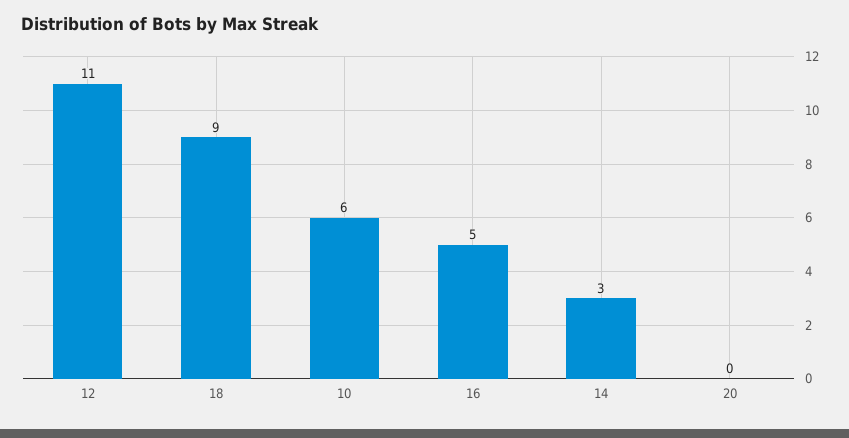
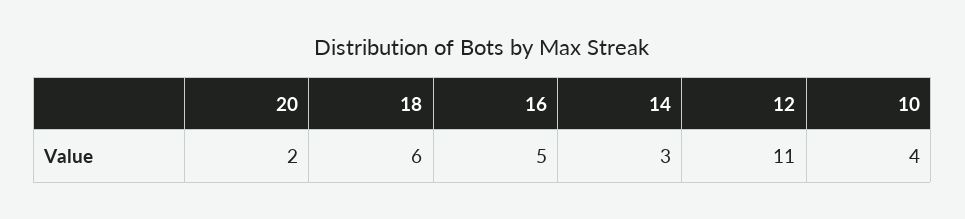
18: 9 -> 6
10: 6 -> 4
20: 0 -> 2

